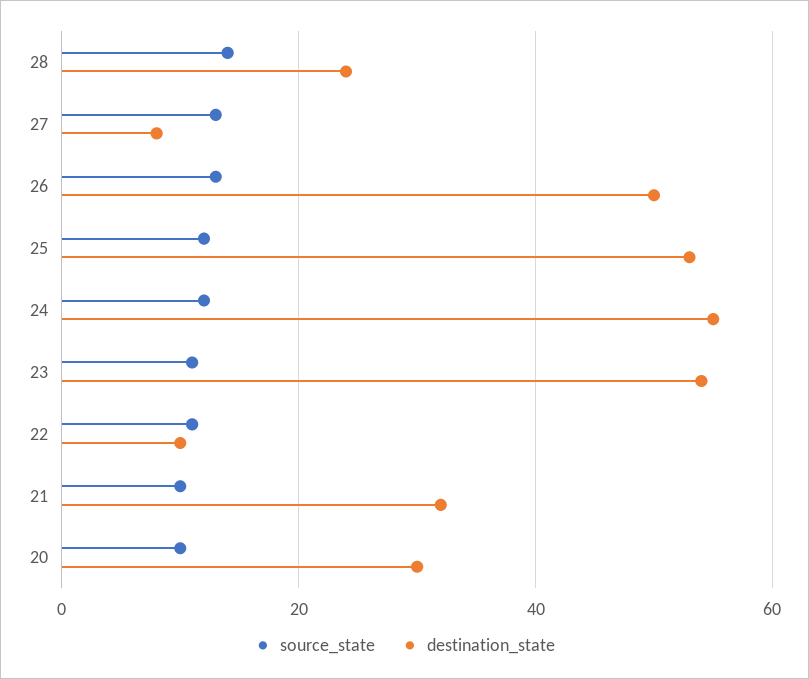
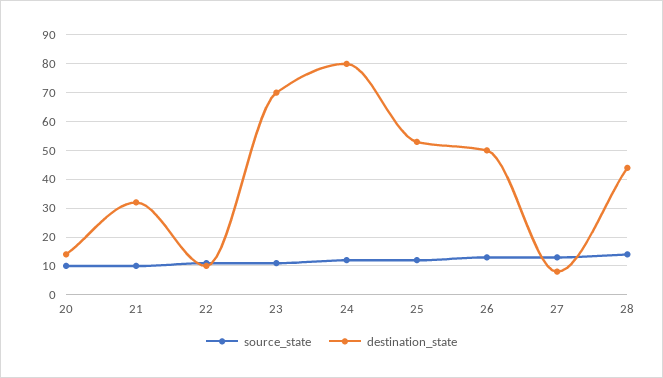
destination_state, 28: 25 -> 45
destination_state, 24: 55 -> 80
destination_state, 23: 55 -> 70
destination_state, 20: 30 -> 15

